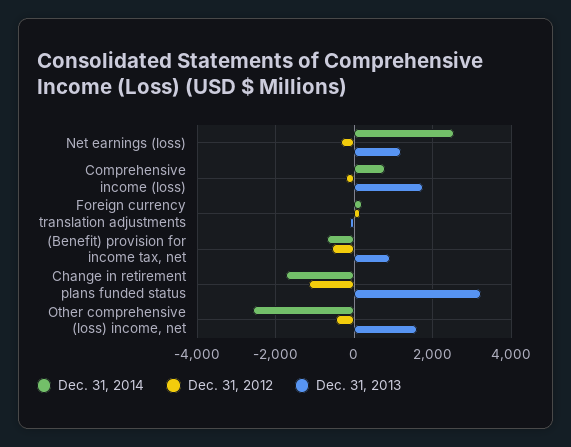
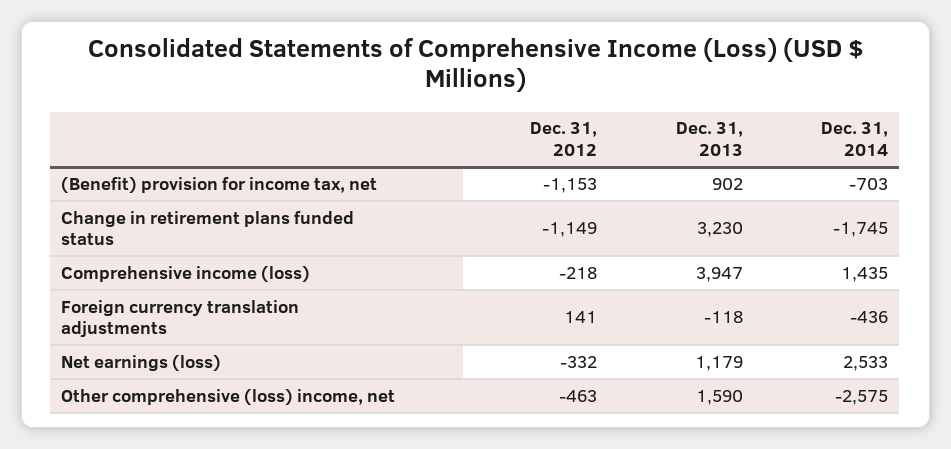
Dec. 31, 2014, Comprehensive income (loss): 800 -> 1435
Dec. 31, 2013, Comprehensive income (loss): 1800 -> 3947
Dec. 31, 2014, Foreign currency translation adjustments: 200 -> -436
Dec. 31, 2012, (Benefit) provision for income tax, net: -600 -> -1153

